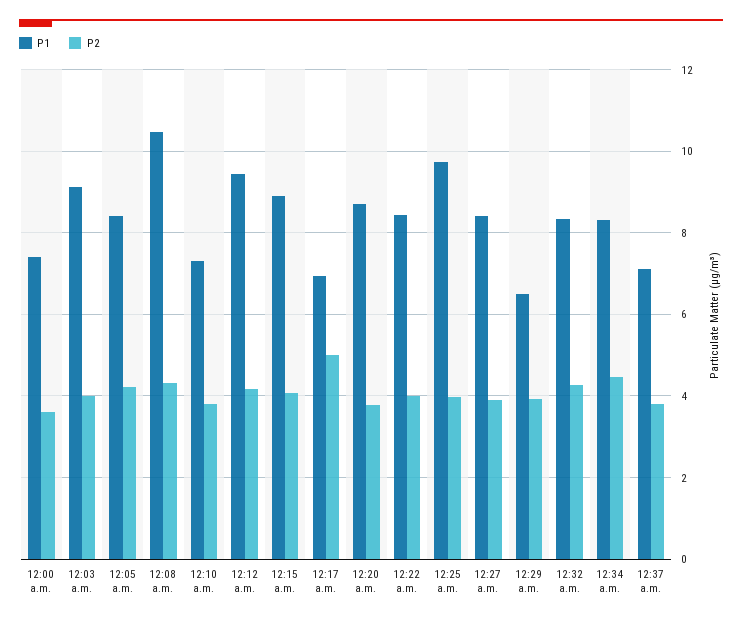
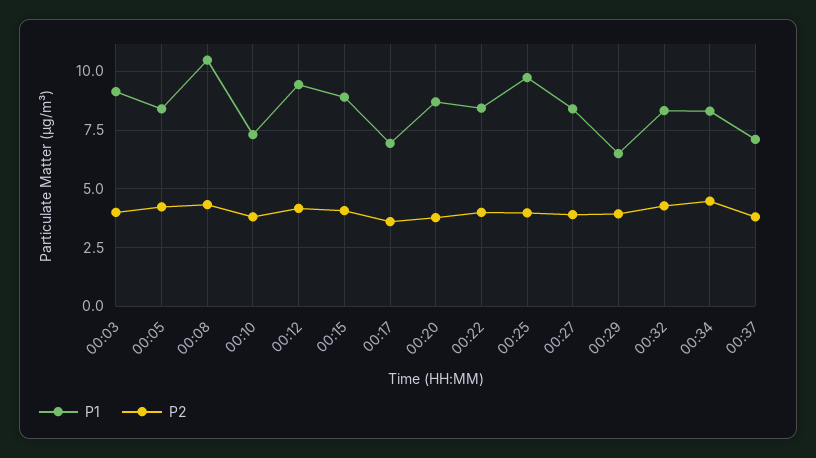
P1, 12:00 a.m.: 7.4 -> none
P2, 12:00 a.m.: 3.6 -> none
P2, 12:17 a.m.: 5 -> 3.5

